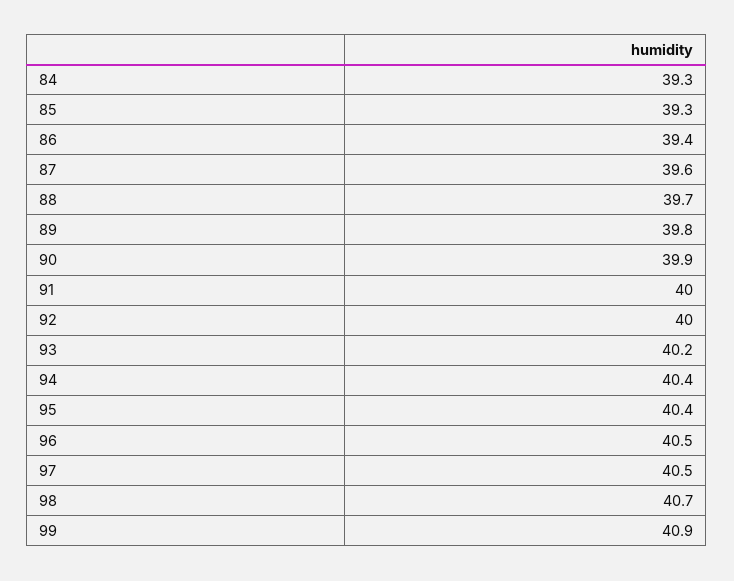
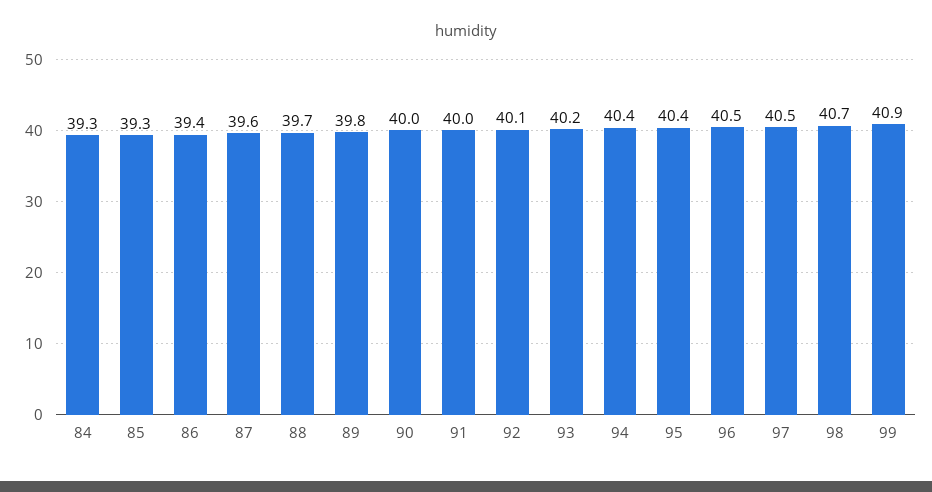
90: 39.9 -> 40
92: 40 -> 40.1

